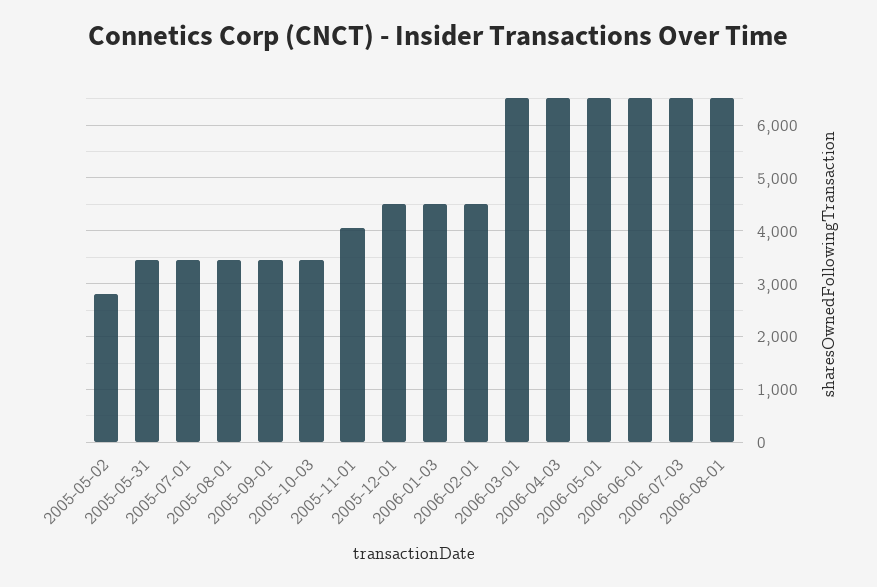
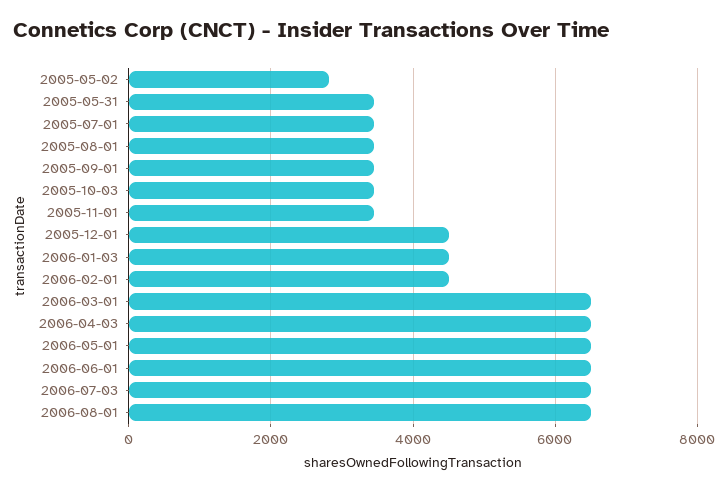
2005-11-01: 4000 -> 3400

